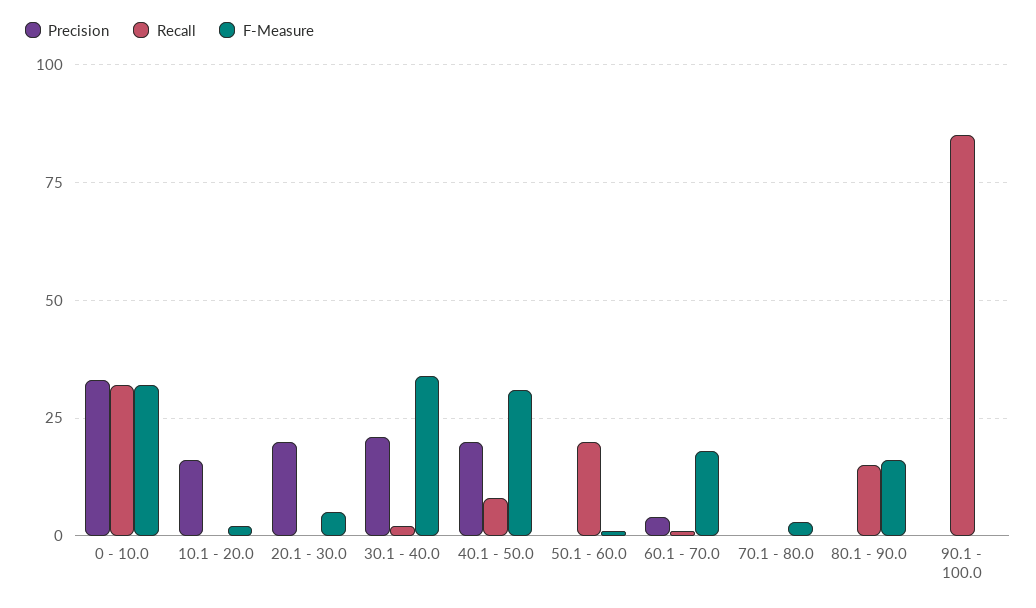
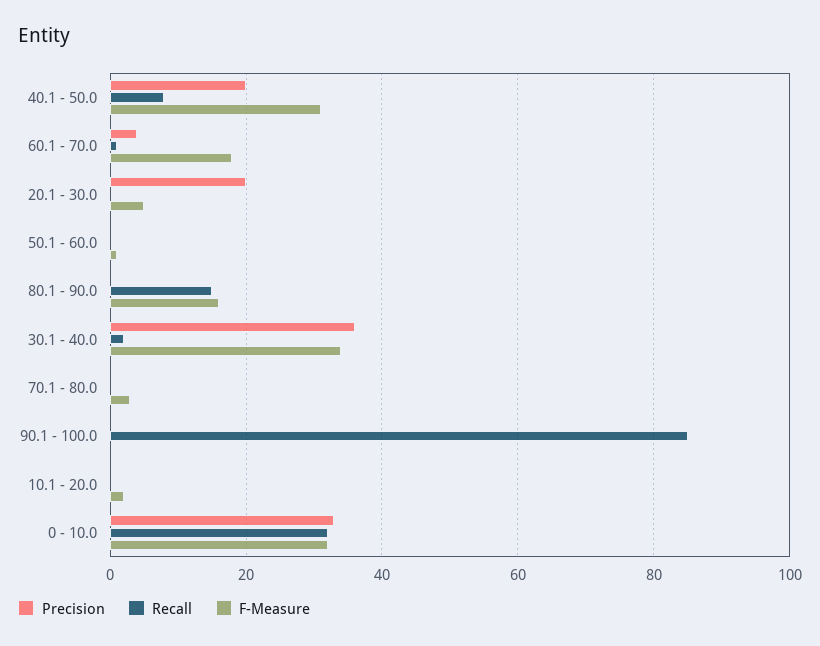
Precision, 10.1 - 20.0: 15 -> 0
Precision, 30.1 - 40.0: 20 -> 35
Recall, 50.1 - 60.0: 20 -> 0

